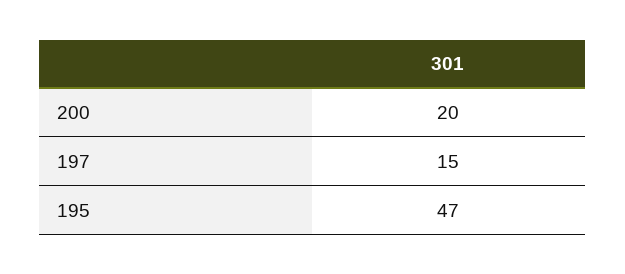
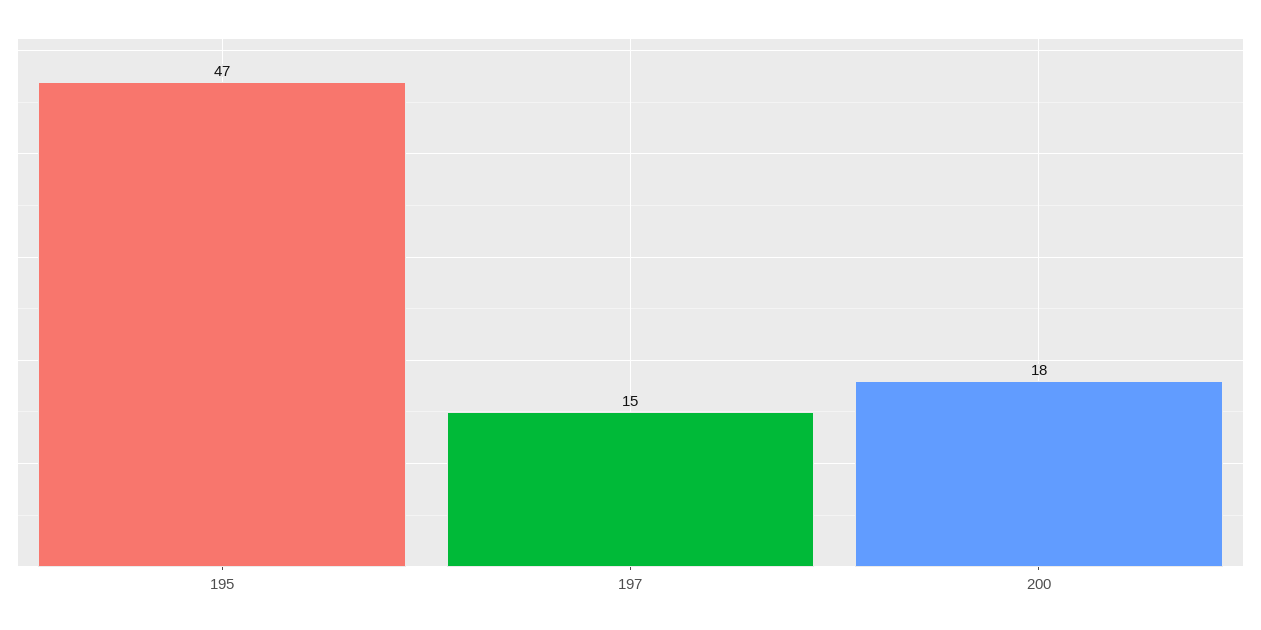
200: 20 -> 18

